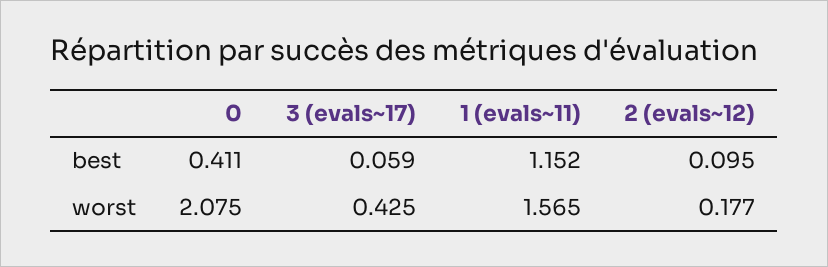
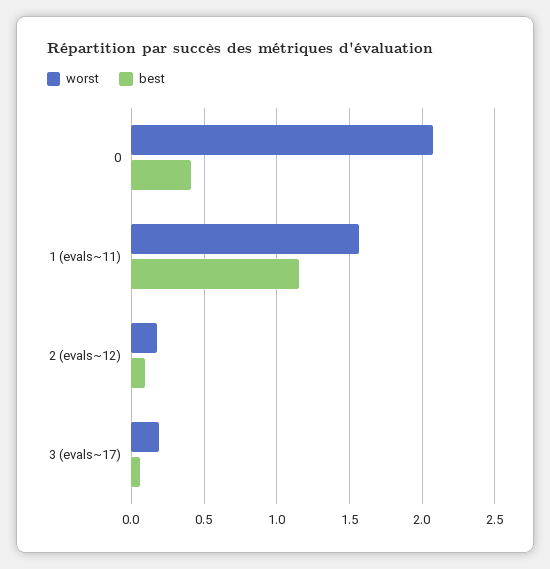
worst, 3 (evals~17): 0.425 -> 0.2

